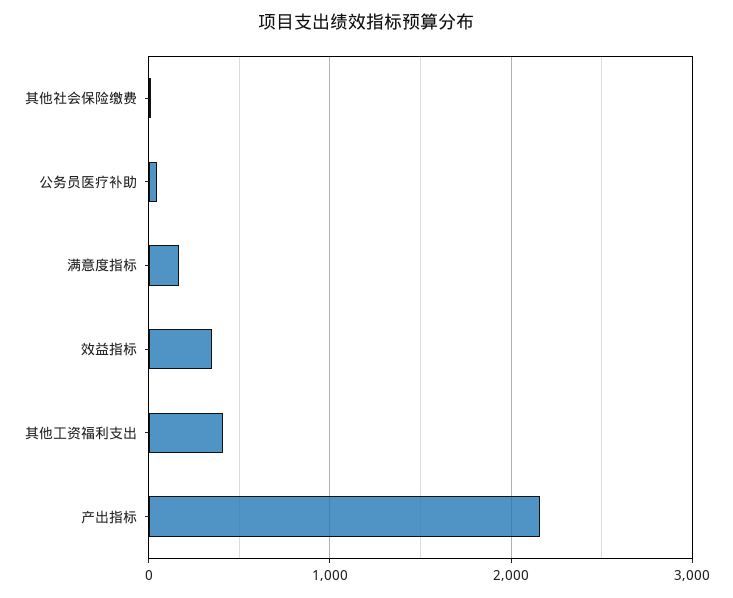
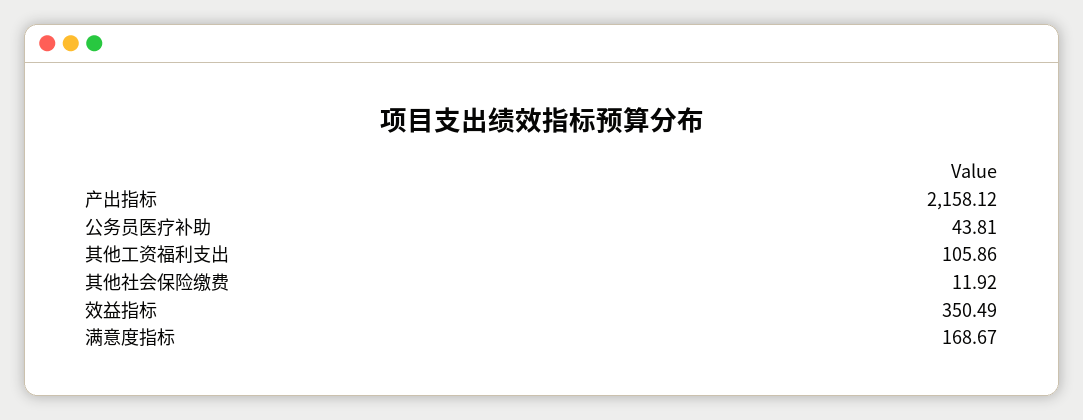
其他工资福利支出: 400 -> 105.86

